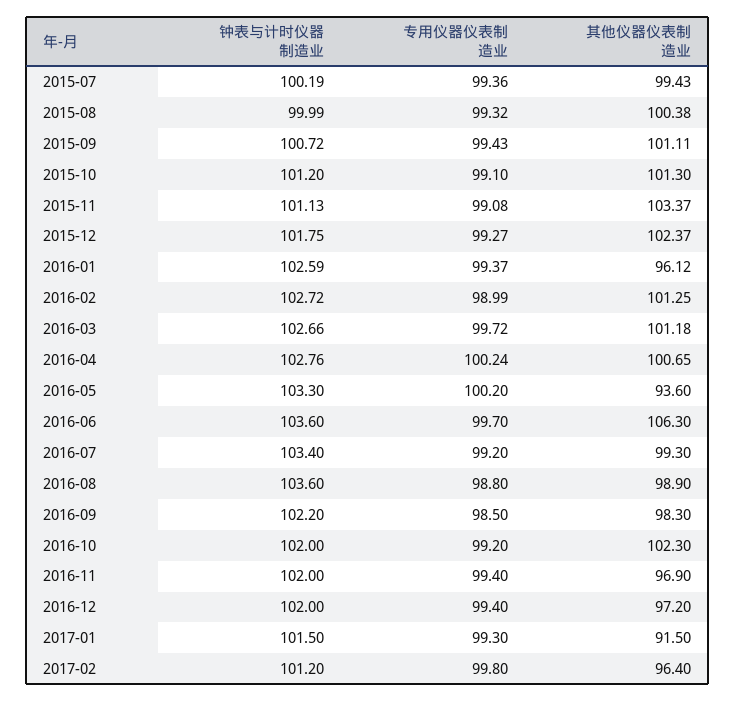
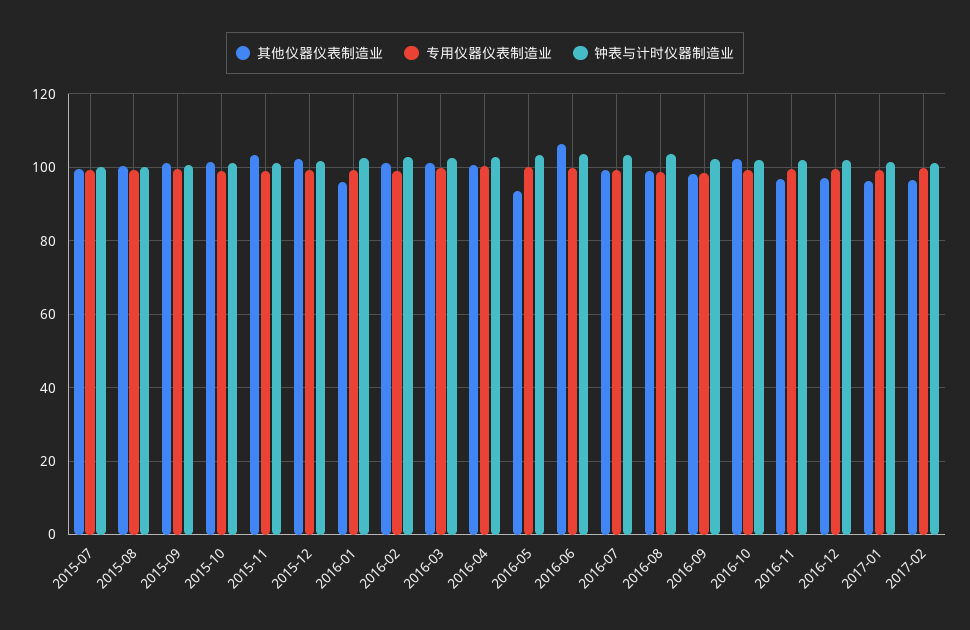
其他仪器仪表制造业, 2017-01: 91.5 -> 96

